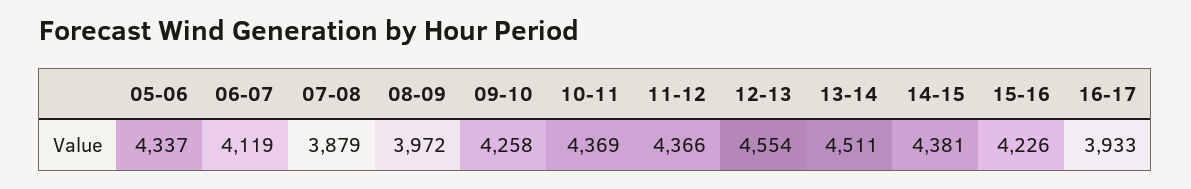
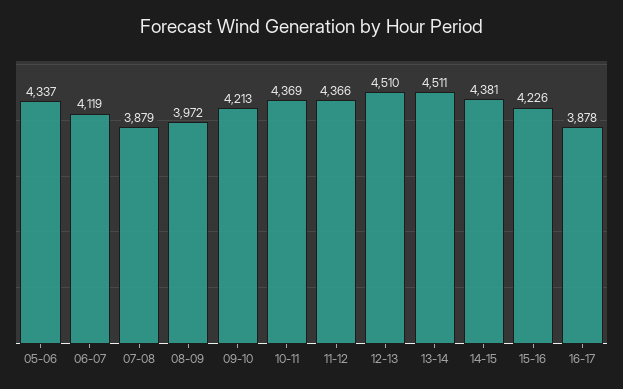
09-10: 4258 -> 4213
12-13: 4554 -> 4510
16-17: 3933 -> 3878

